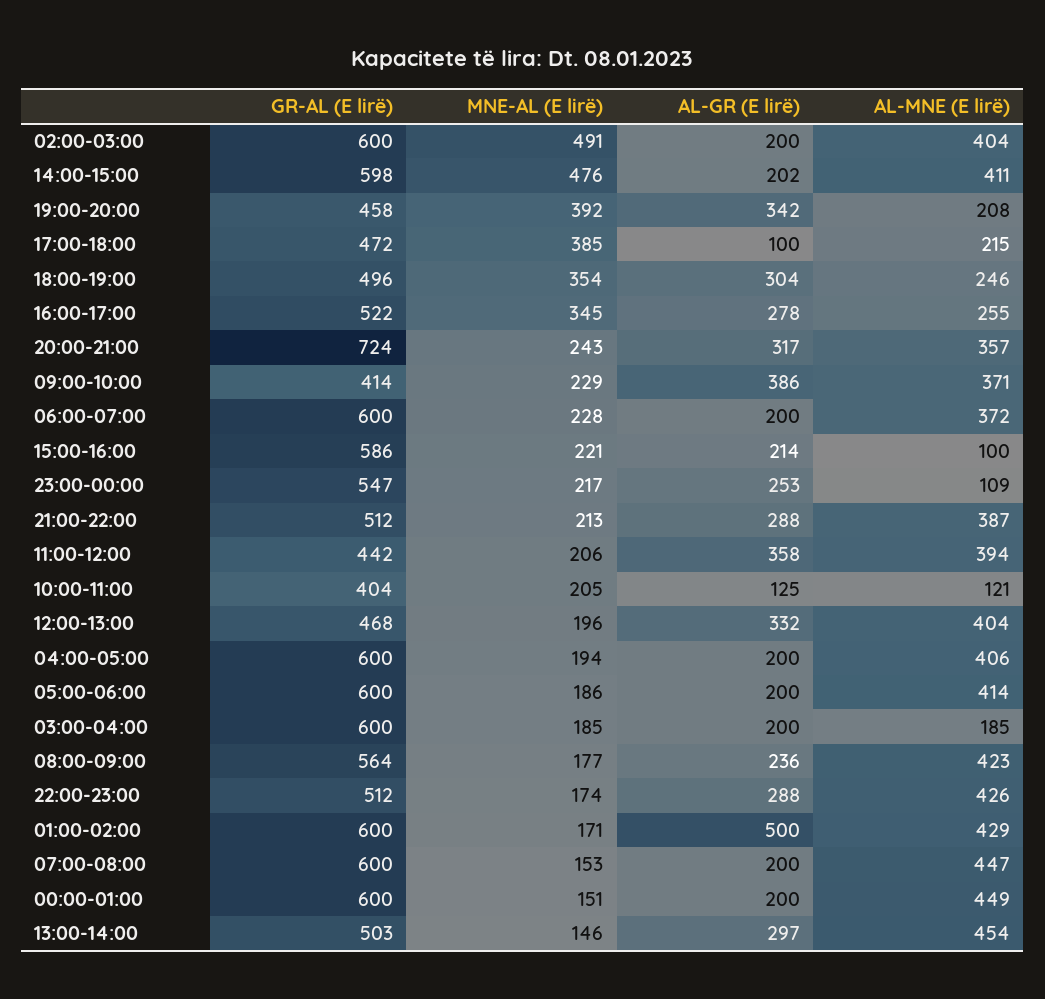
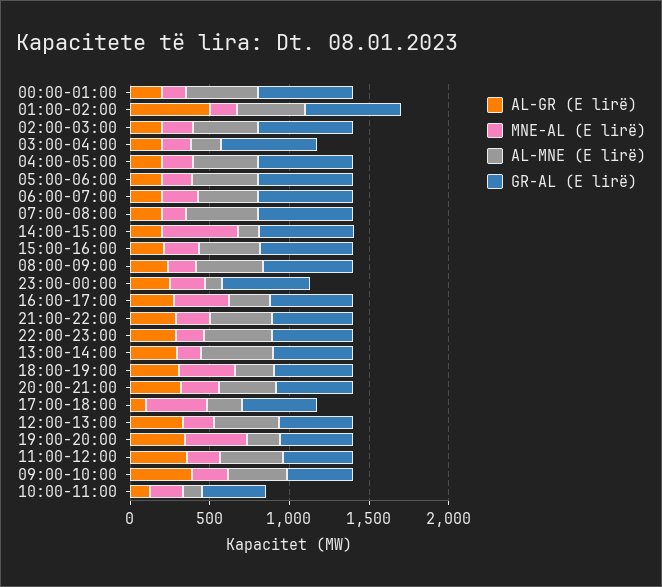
MNE-AL (E lirë), 02:00-03:00: 491 -> 200
AL-MNE (E lirë), 14:00-15:00: 411 -> 100
GR-AL (E lirë), 20:00-21:00: 724 -> 500
AL-MNE (E lirë), 15:00-16:00: 100 -> 400

